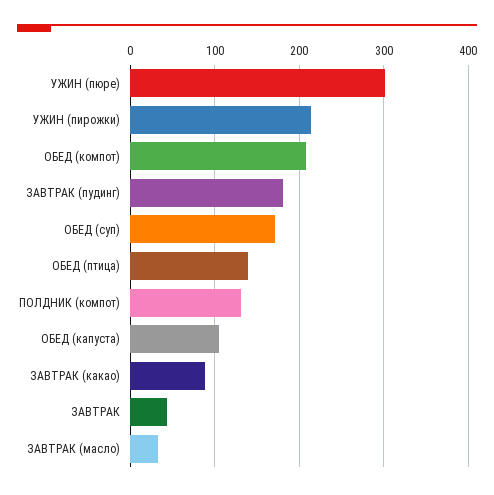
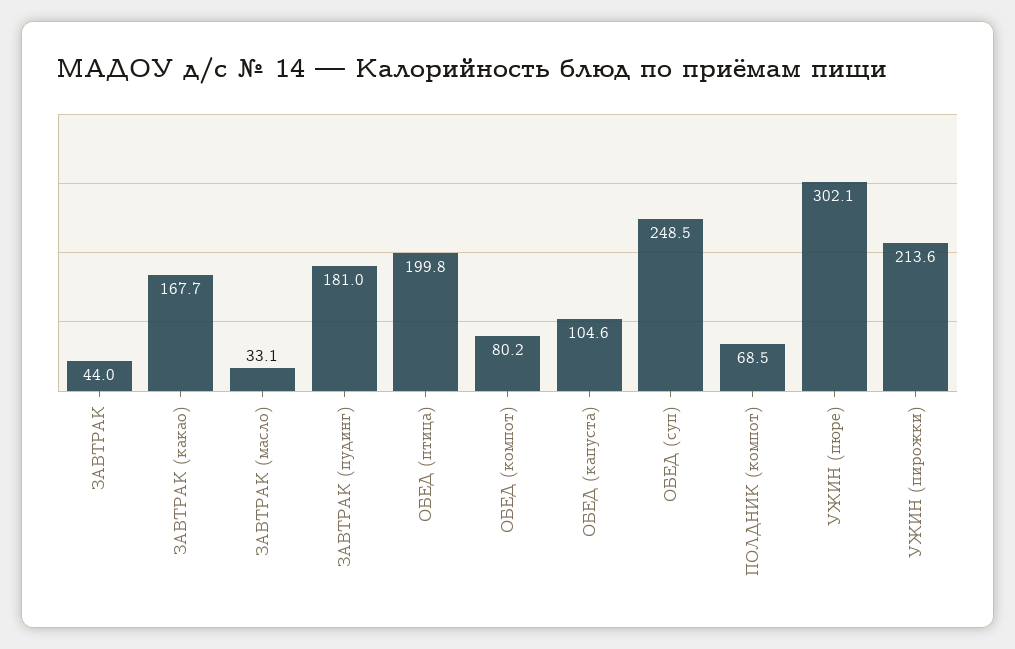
ОБЕД (компот): 210 -> 80.2
ОБЕД (суп): 170 -> 248.5
ОБЕД (птица): 140 -> 199.8
ПОЛДНИК (компот): 130 -> 68.5
ЗАВТРАК (какао): 90 -> 167.7

